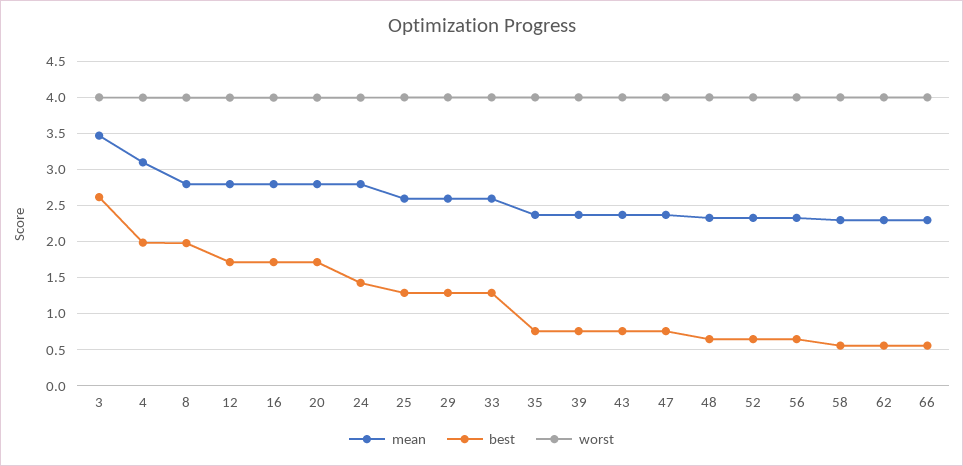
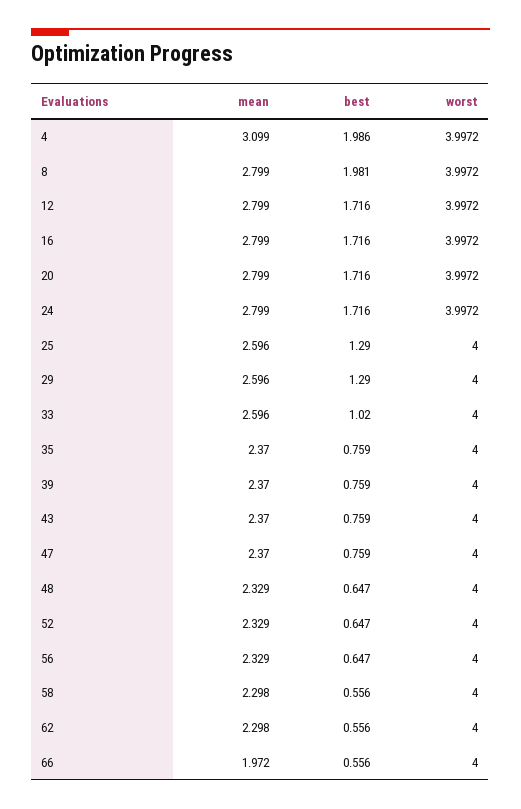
mean, 3: 3.5 -> none
best, 3: 2.6 -> none
worst, 3: 4 -> none
best, 24: 1.4 -> 1.716
best, 33: 1.3 -> 1.02
mean, 66: 2.3 -> 1.972

